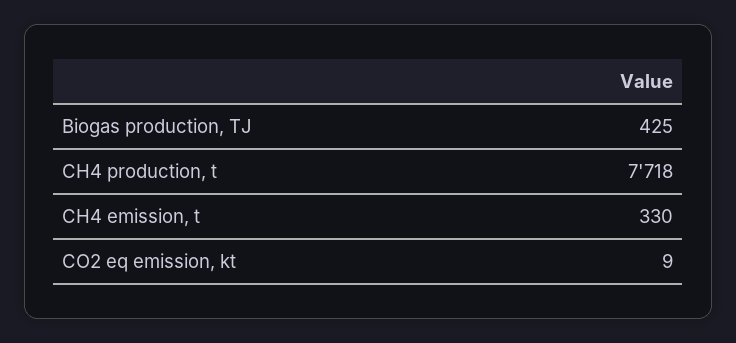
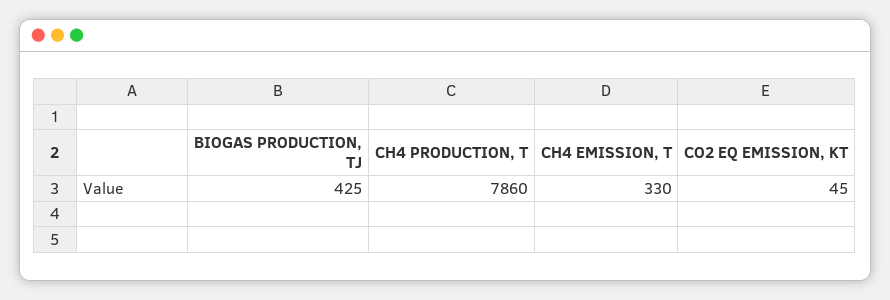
CH4 production, t: 7718 -> 7860
CO2 eq emission, kt: 9 -> 45

